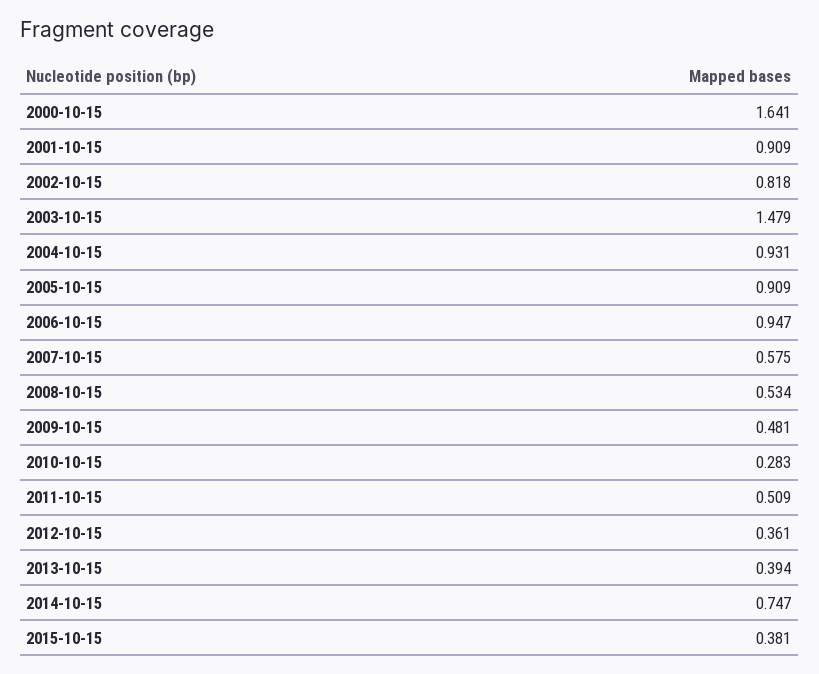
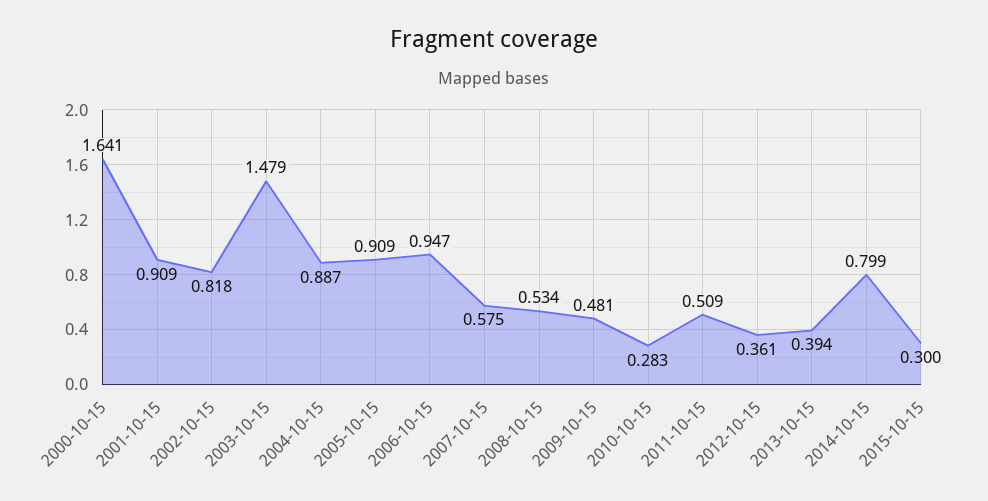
2004-10-15: 0.931 -> 0.887
2014-10-15: 0.747 -> 0.799
2015-10-15: 0.381 -> 0.3

